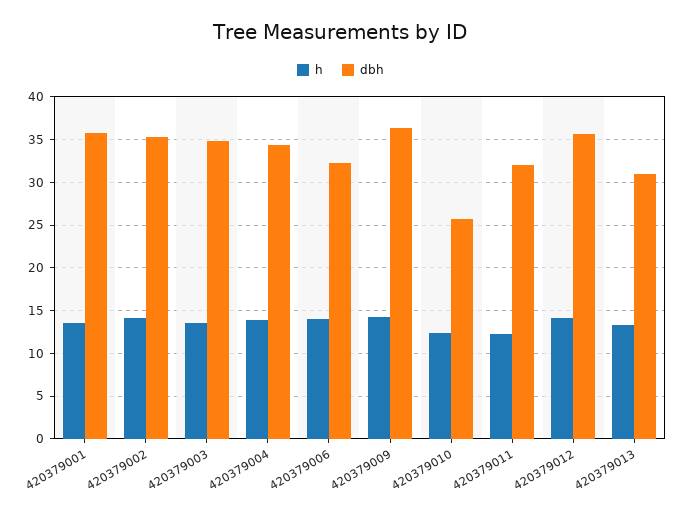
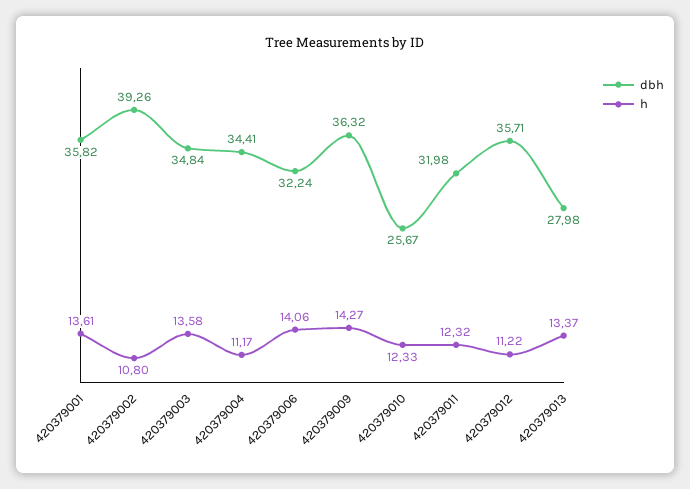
h, 420379002: 14 -> 10.8
dbh, 420379002: 35 -> 39.26
h, 420379004: 14 -> 11.17
h, 420379012: 14 -> 11.22
dbh, 420379013: 31 -> 27.98

